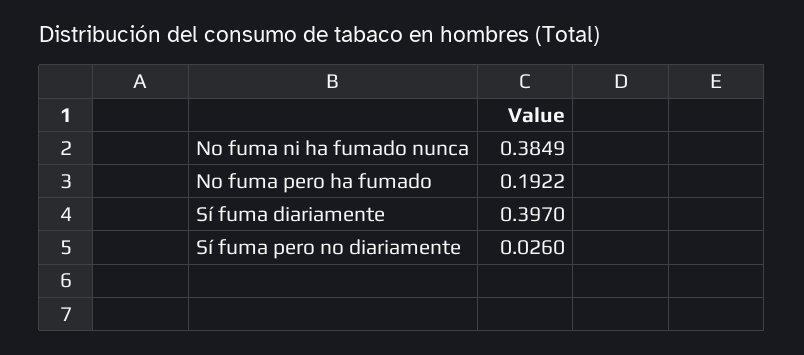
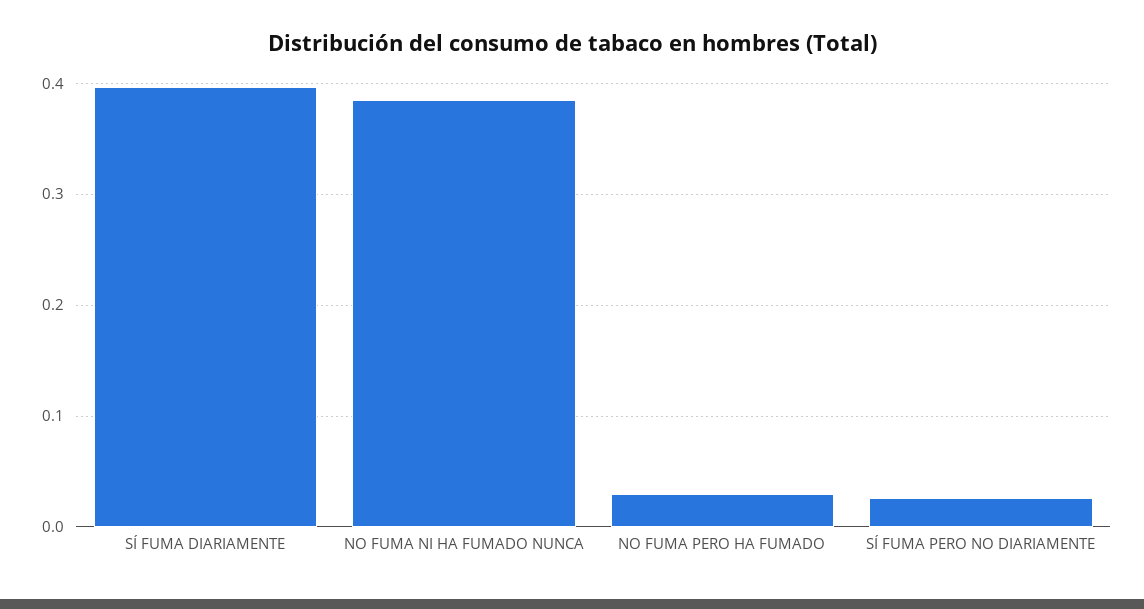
No fuma pero ha fumado: 0.1922 -> 0.03

